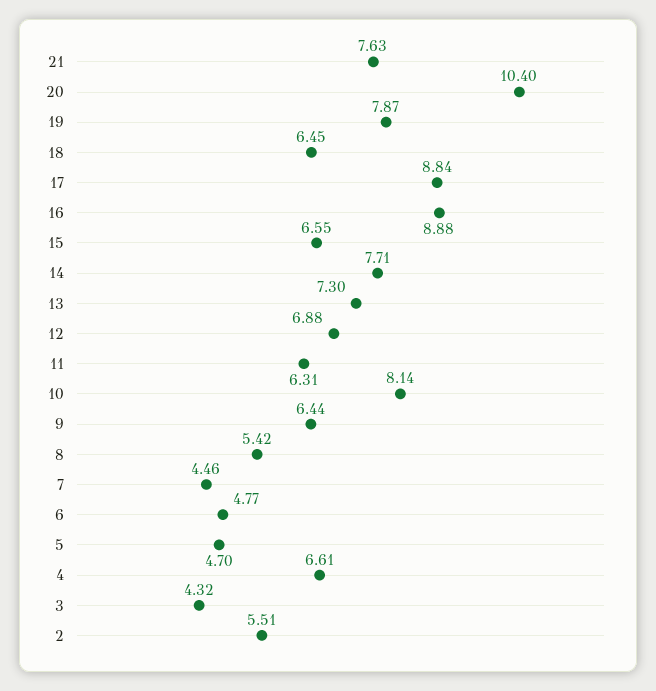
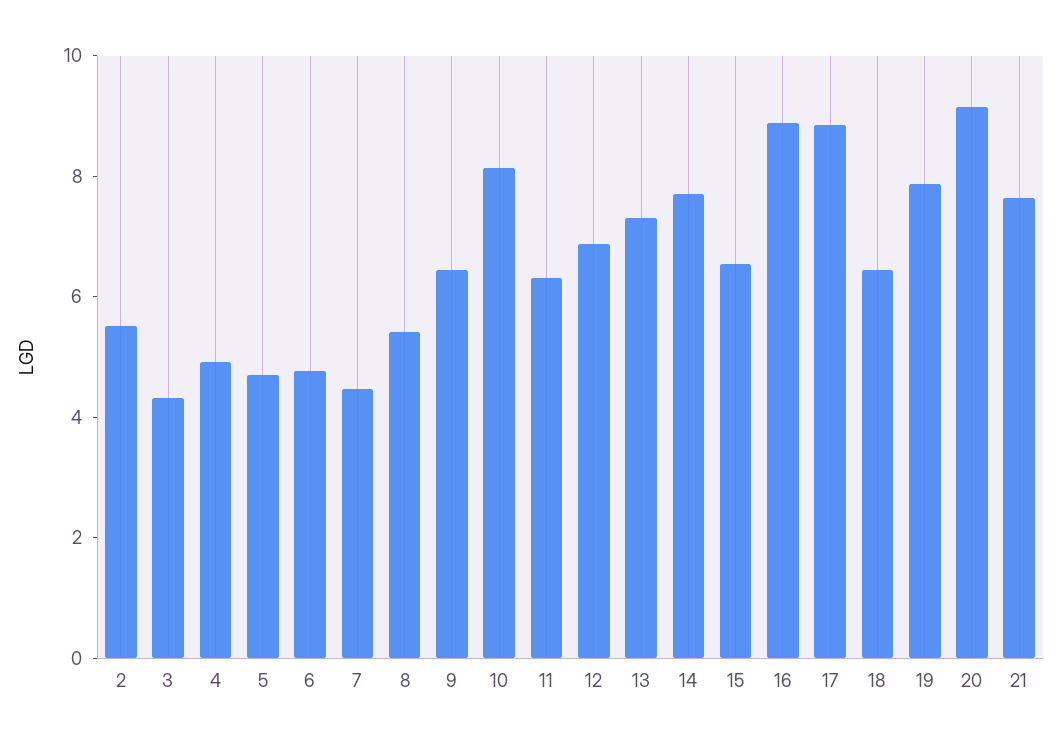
20: 10.4 -> 9
4: 6.61 -> 5

